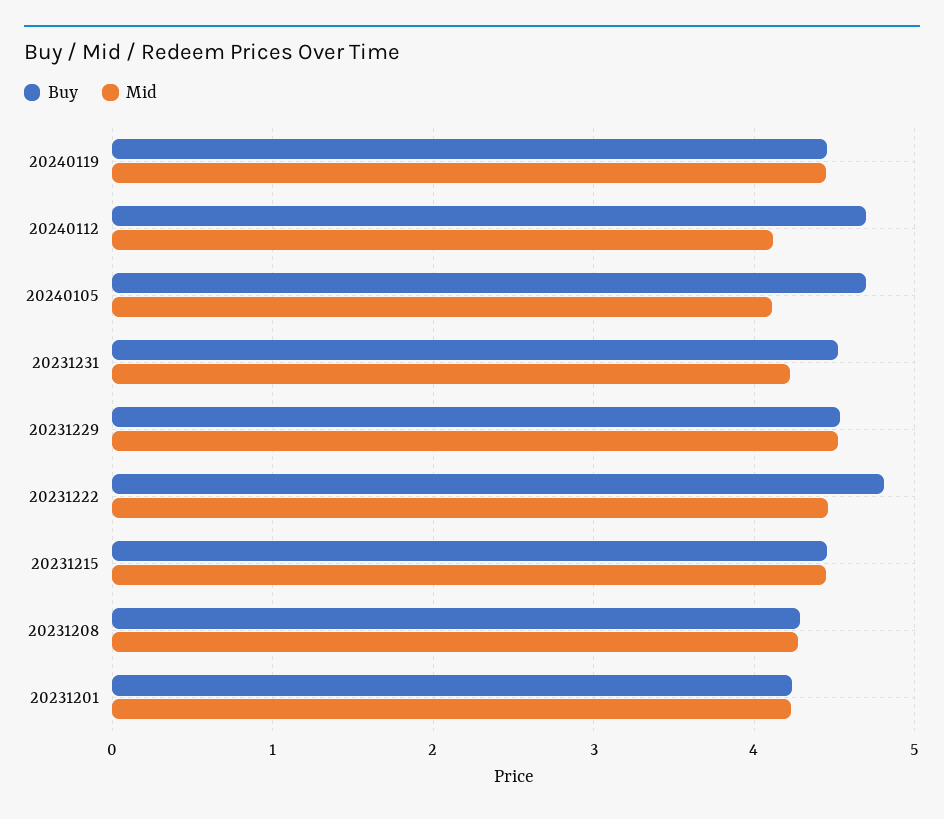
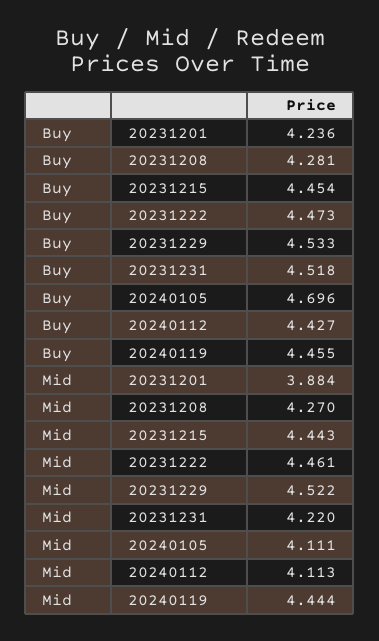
Buy, 20240112: 4.7 -> 4.427
Buy, 20231222: 4.8 -> 4.473
Mid, 20231201: 4.2 -> 3.884

